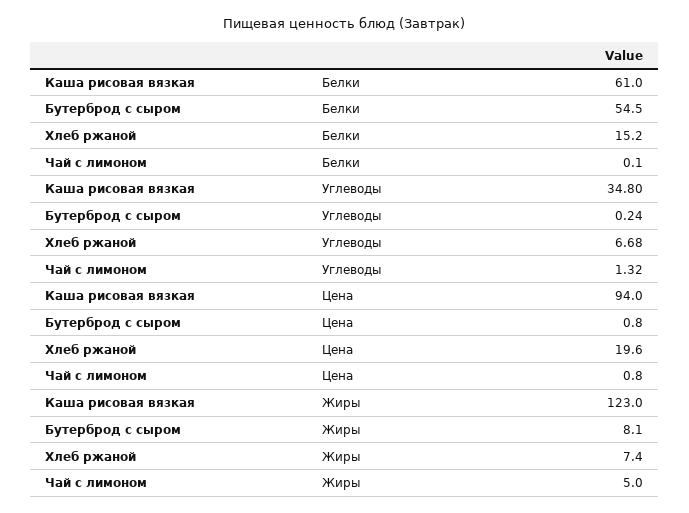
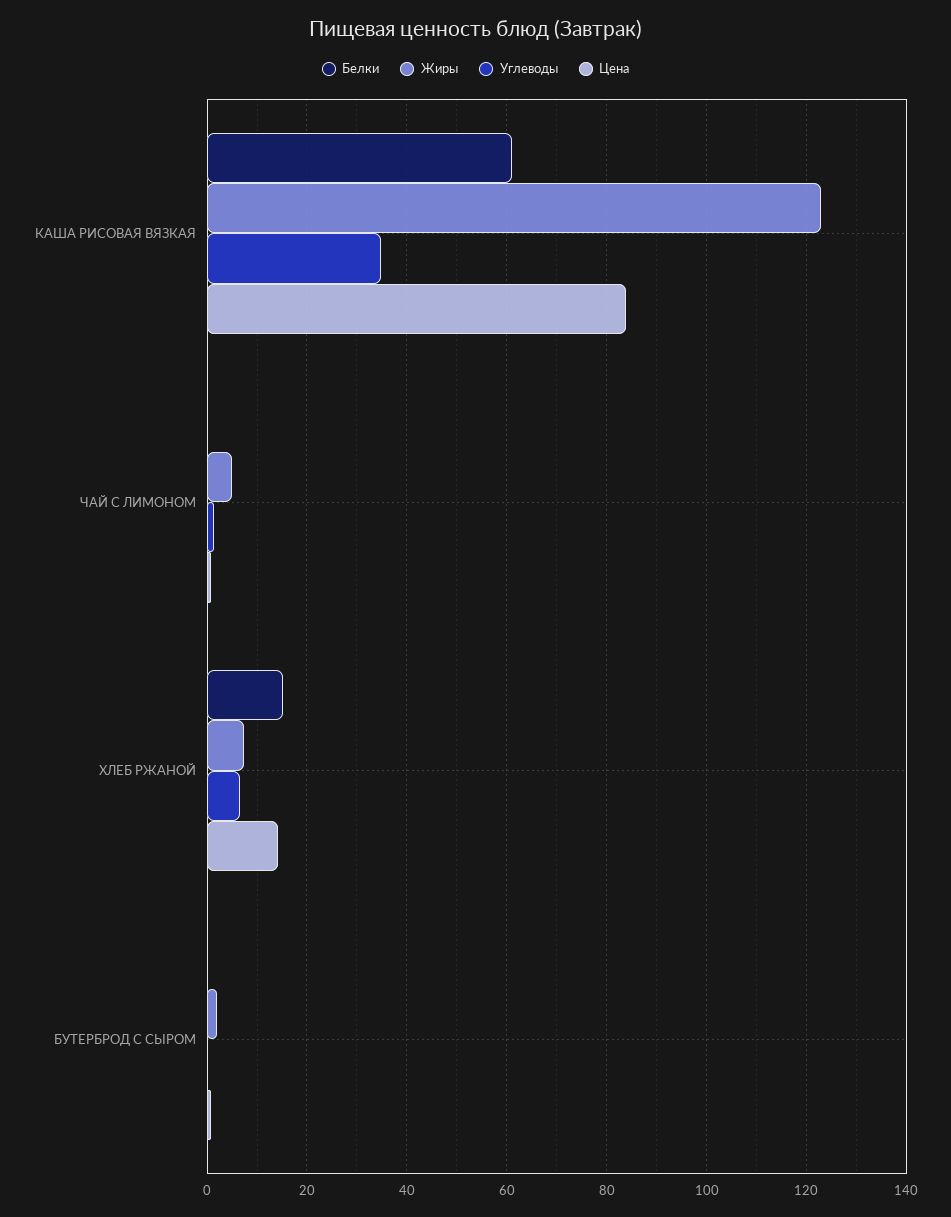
Белки, Бутерброд с сыром: 54.5 -> 0
Цена, Каша рисовая вязкая: 94 -> 84
Цена, Хлеб ржаной: 19.6 -> 14
Жиры, Бутерброд с сыром: 8.1 -> 2

